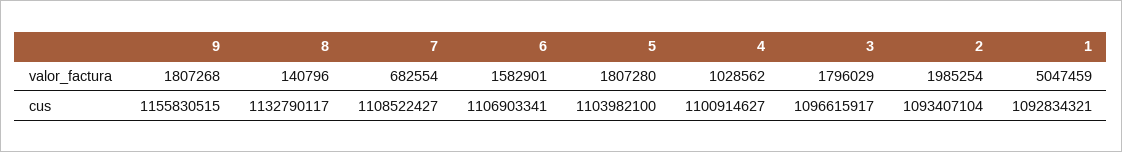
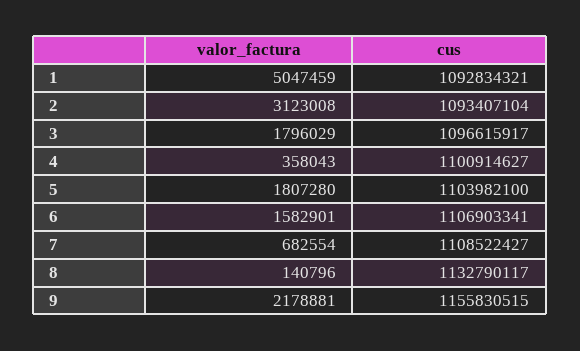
9, valor_factura: 1807268 -> 2178881
4, valor_factura: 1028562 -> 358043
2, valor_factura: 1985254 -> 3123008

